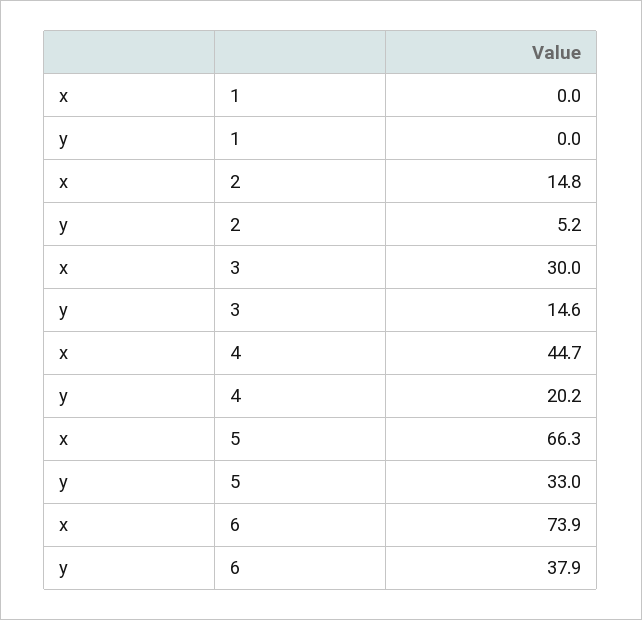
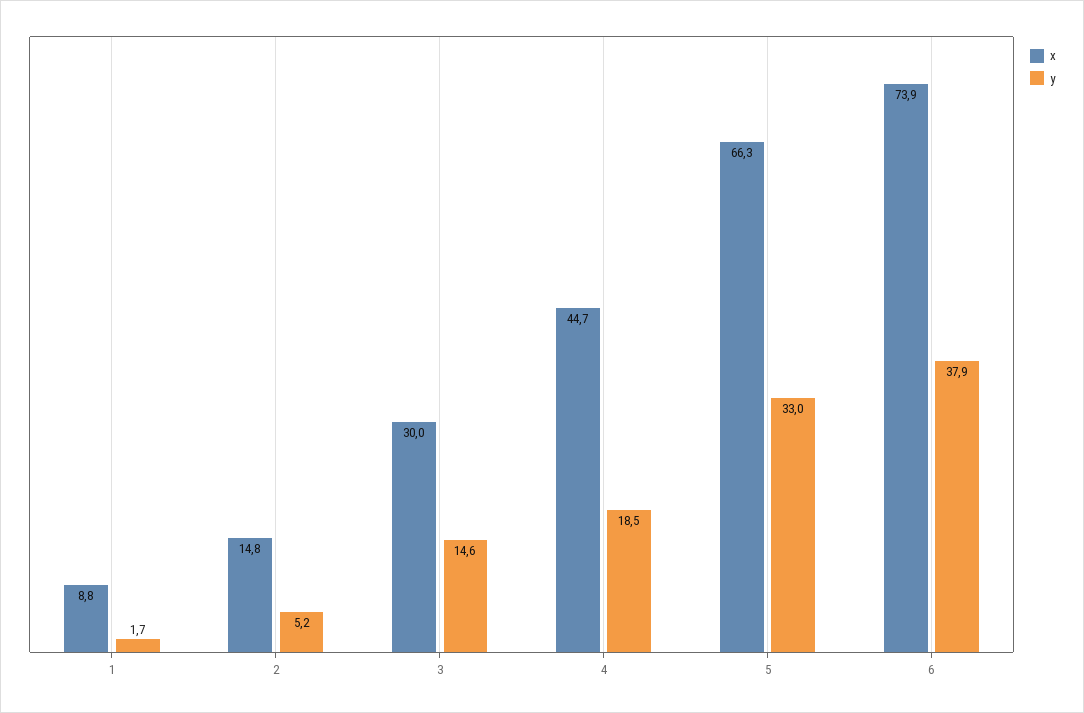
x, 1: 0 -> 8.8
y, 1: 0 -> 1.7
y, 4: 20.2 -> 18.5

